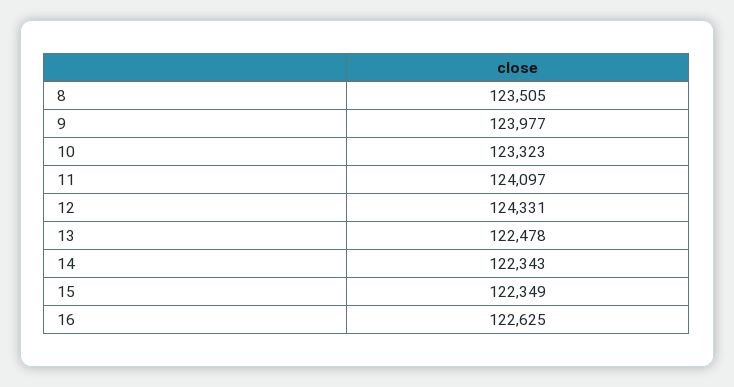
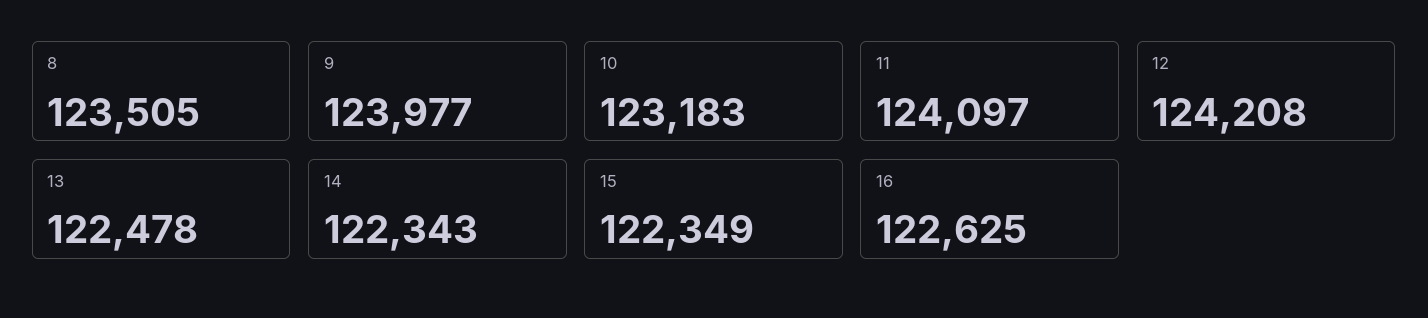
10: 123323 -> 123183
12: 124331 -> 124208

